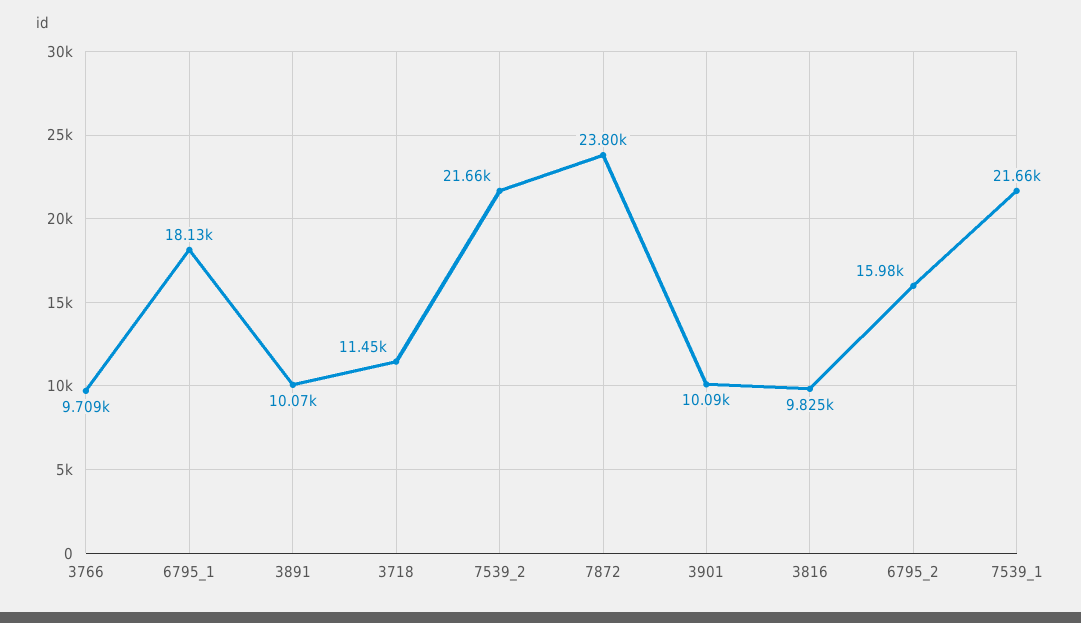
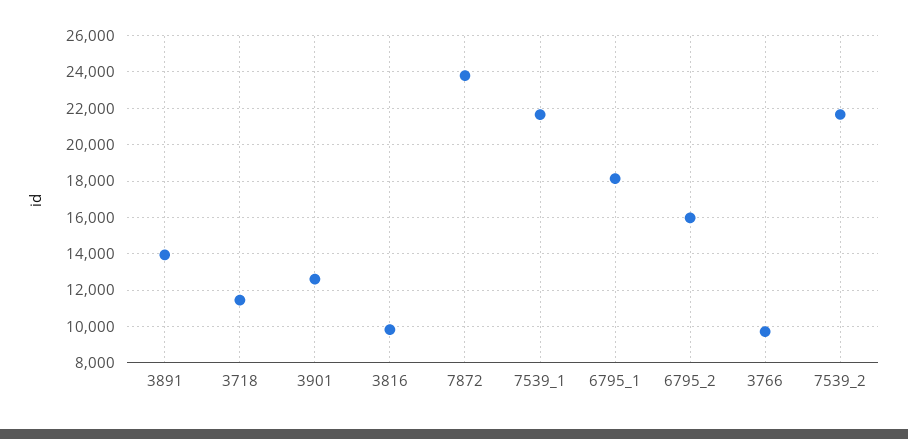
3891: 10070 -> 14000
3901: 10090 -> 12500

